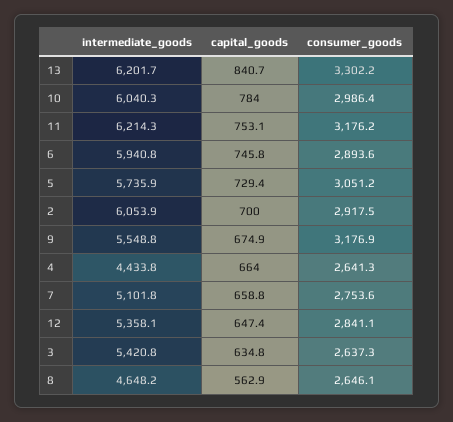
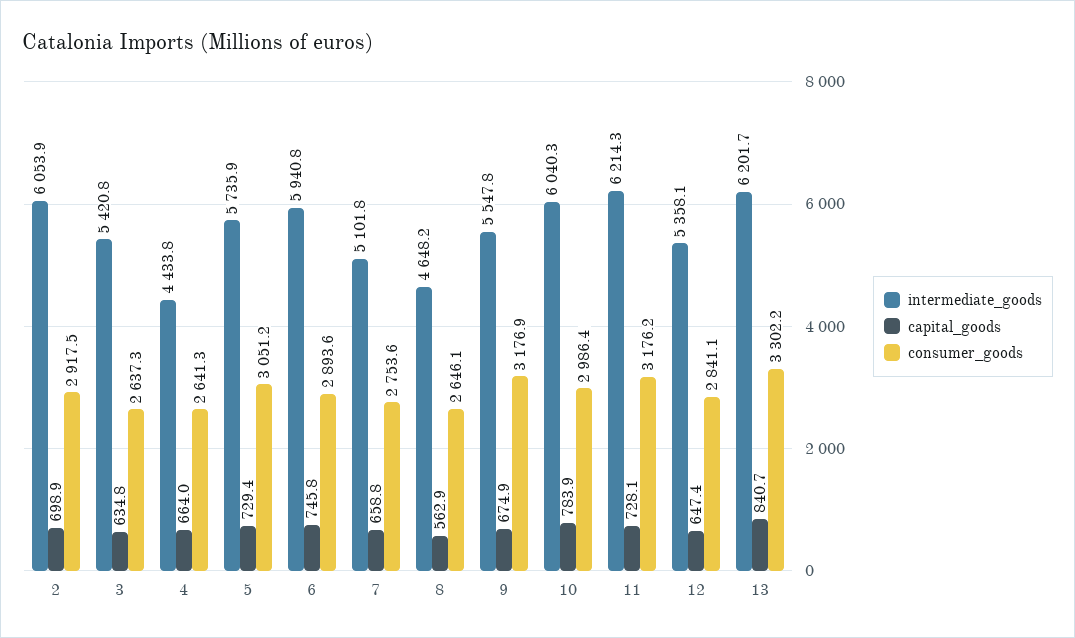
capital_goods, 10: 784 -> 783.9
capital_goods, 11: 753.1 -> 728.1
capital_goods, 2: 700 -> 698.9
intermediate_goods, 9: 5548.8 -> 5547.8

